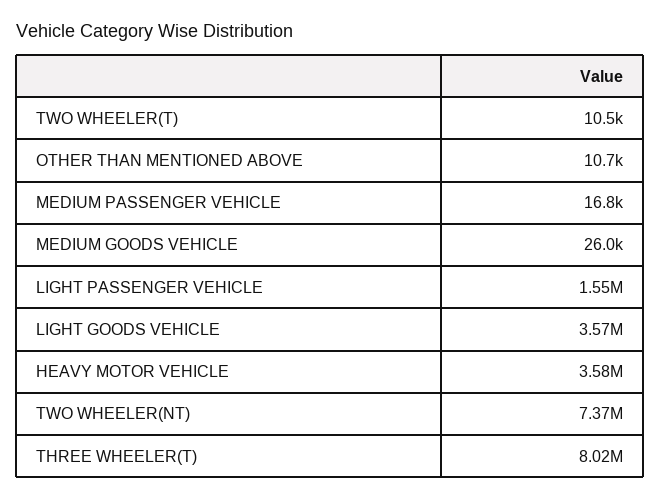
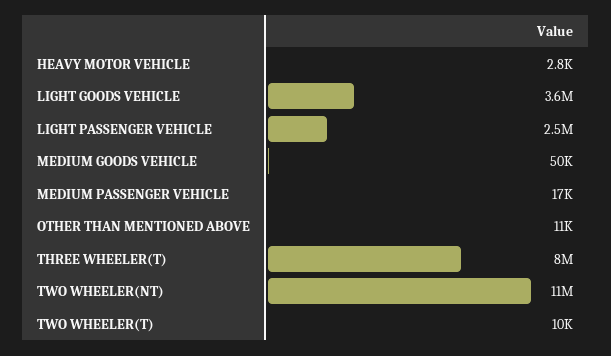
MEDIUM GOODS VEHICLE: 26000 -> 50000
LIGHT PASSENGER VEHICLE: 1550000 -> 2500000
HEAVY MOTOR VEHICLE: 3580000 -> 2800
TWO WHEELER(NT): 7370000 -> 11000000

